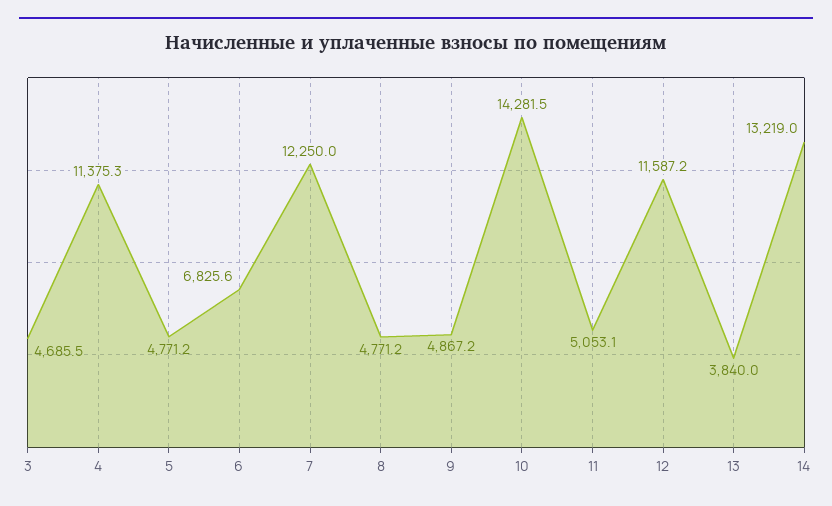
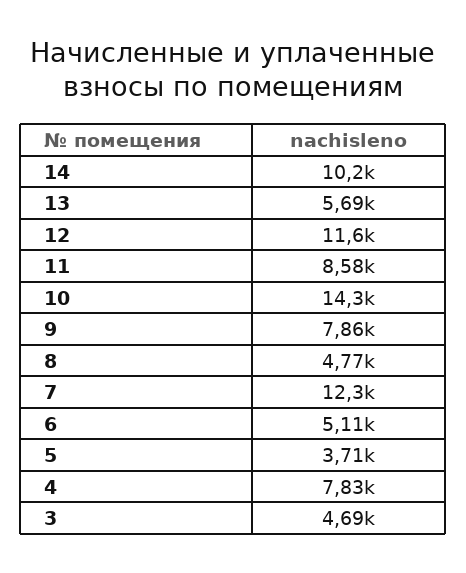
4: 11375.3 -> 7830
5: 4771.2 -> 3710
6: 6825.6 -> 5110
9: 4867.2 -> 7860
11: 5053.1 -> 8580
13: 3840 -> 5690
14: 13219 -> 10200

